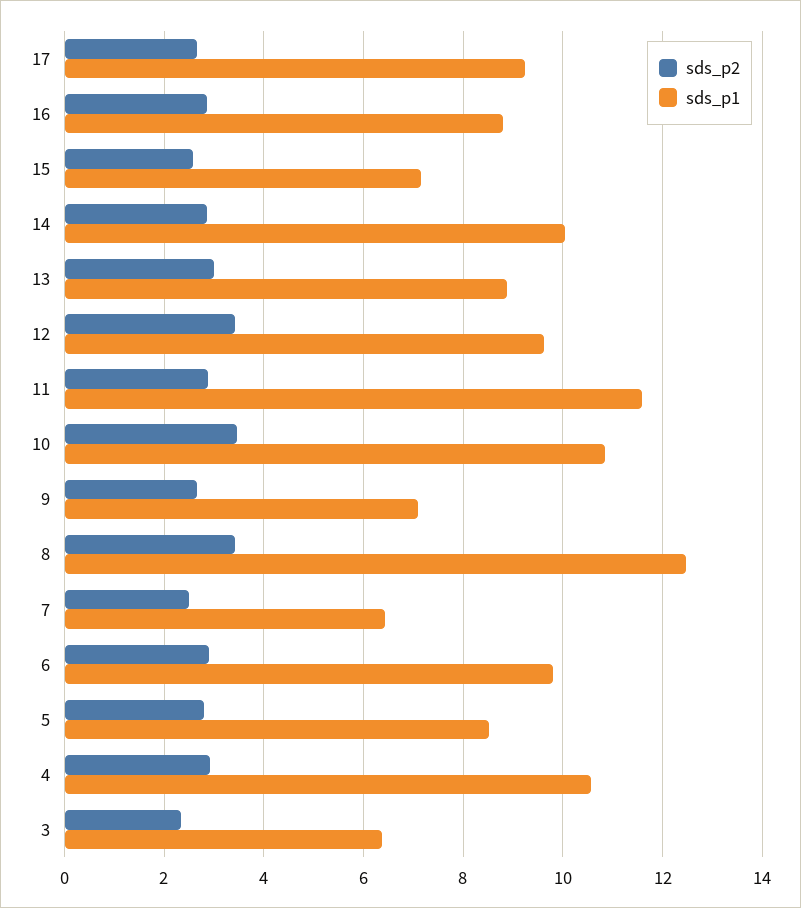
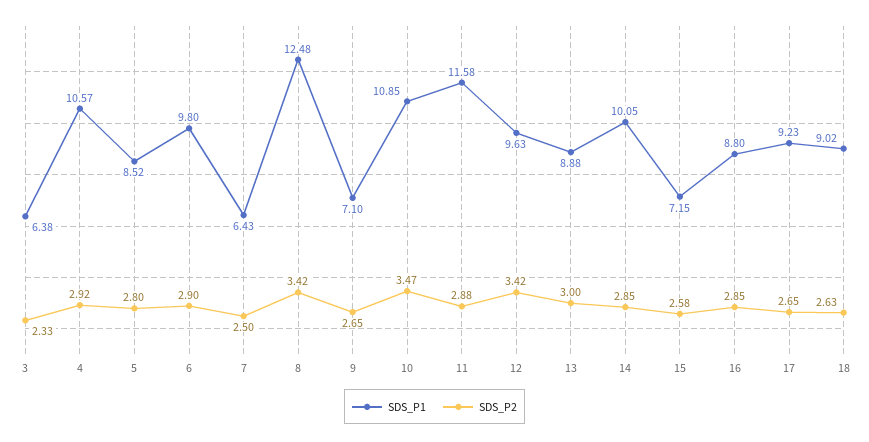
sds_p1, 18: none -> 9.02
sds_p2, 18: none -> 2.63

